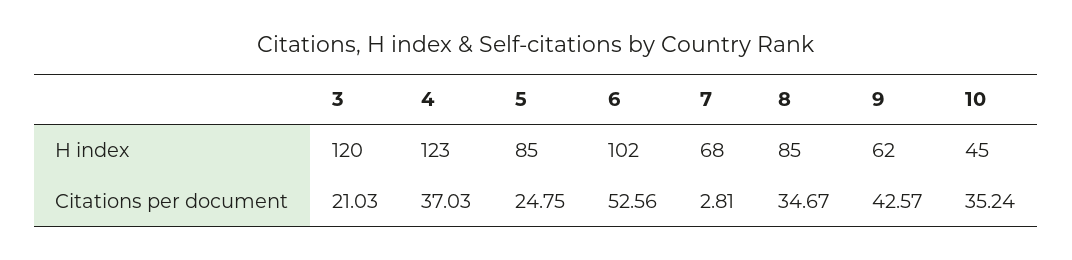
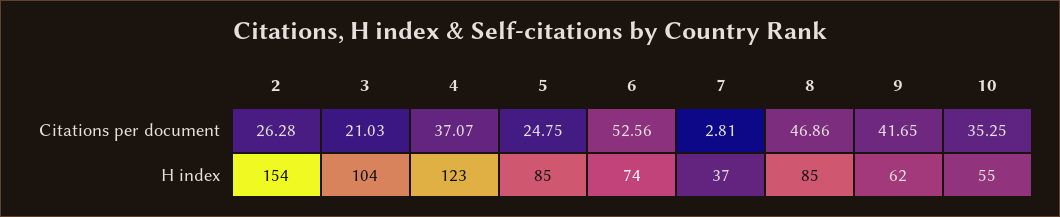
3, H index: 120 -> 104
6, H index: 102 -> 74
7, H index: 68 -> 37
10, H index: 45 -> 55
4, Citations per document: 37.03 -> 37.07
8, Citations per document: 34.67 -> 46.86
9, Citations per document: 42.57 -> 41.65
10, Citations per document: 35.24 -> 35.25
2, Citations per document: none -> 26.28
2, H index: none -> 154

